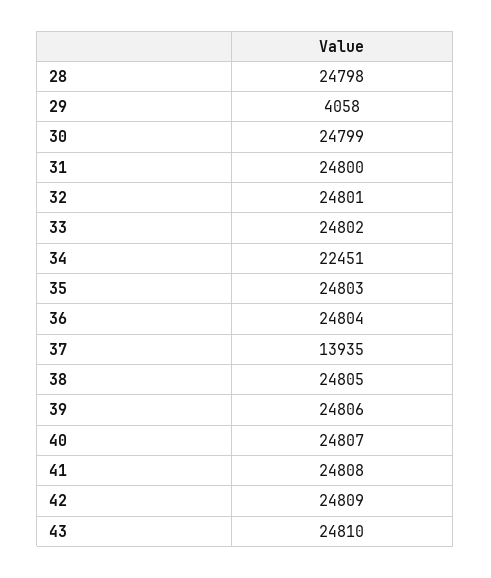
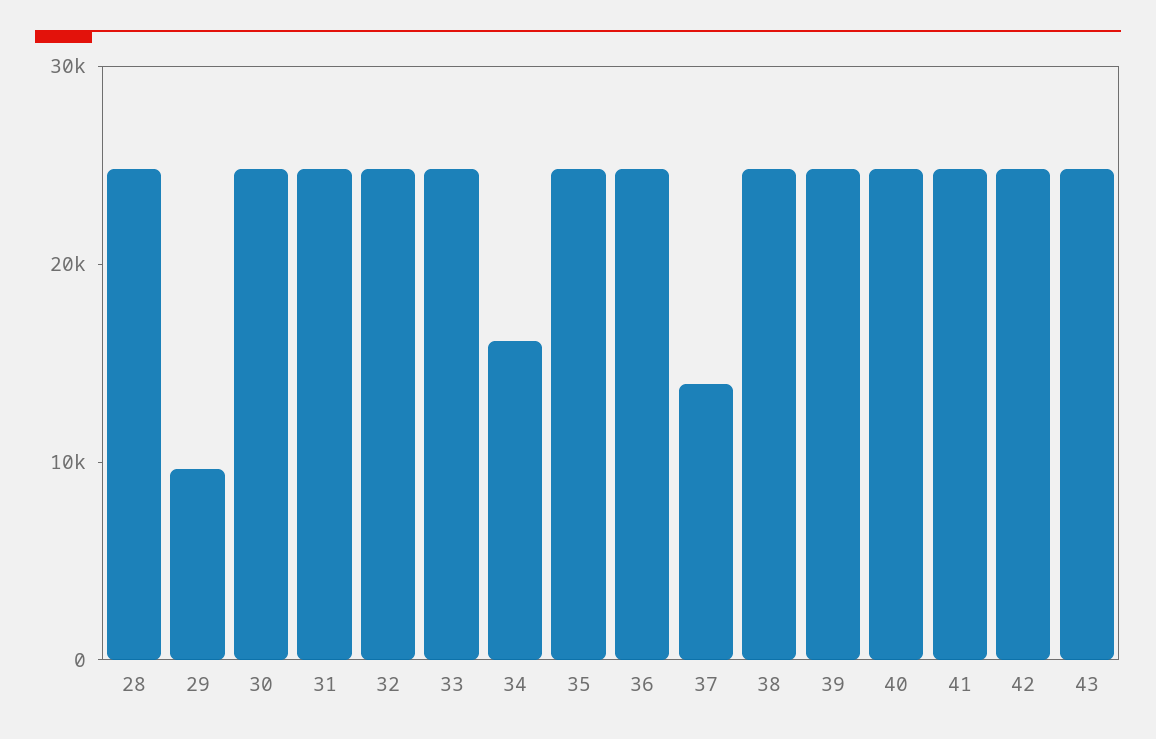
29: 4058 -> 10000
34: 22451 -> 16000

